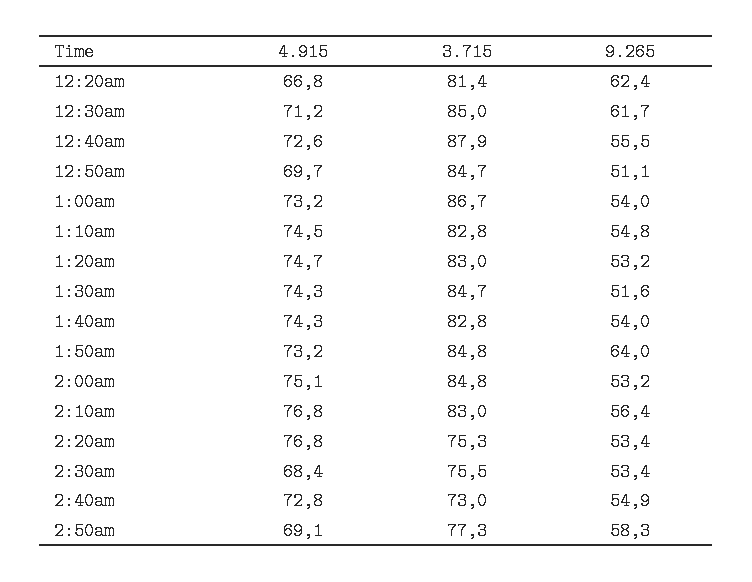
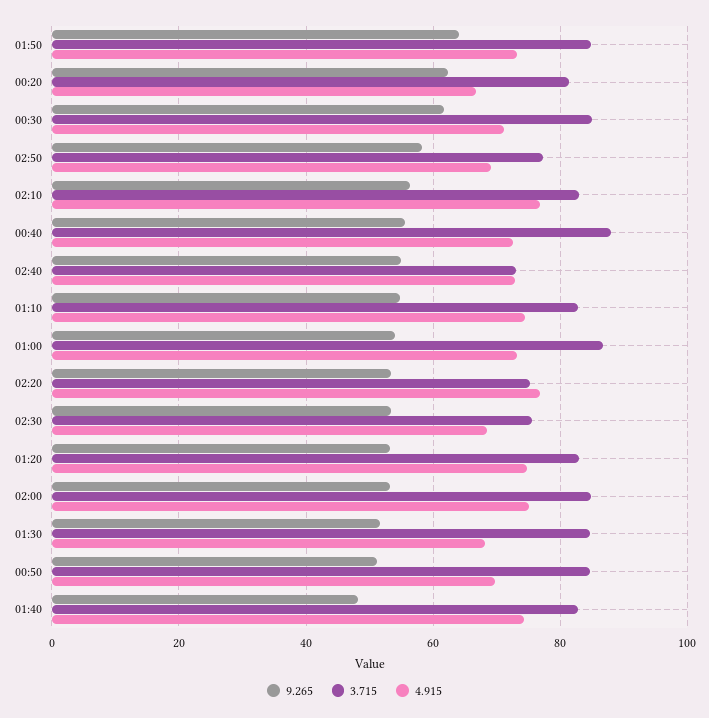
4.915, 1:30am: 74.3 -> 68
9.265, 1:40am: 54 -> 48

